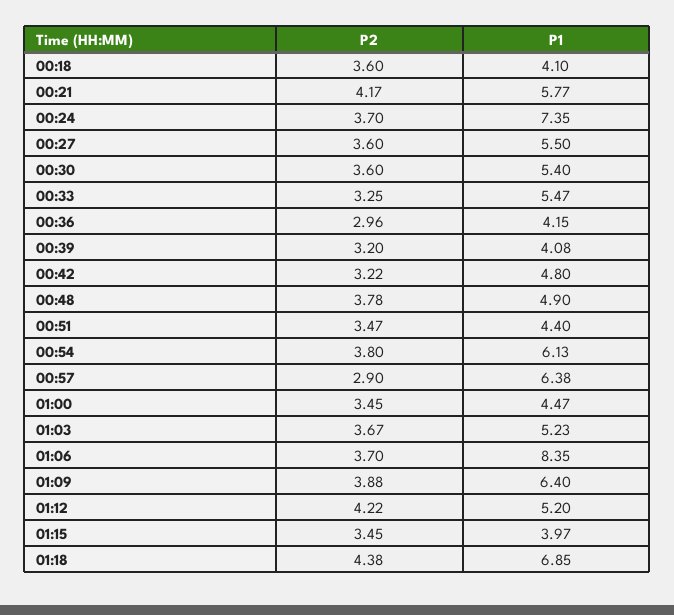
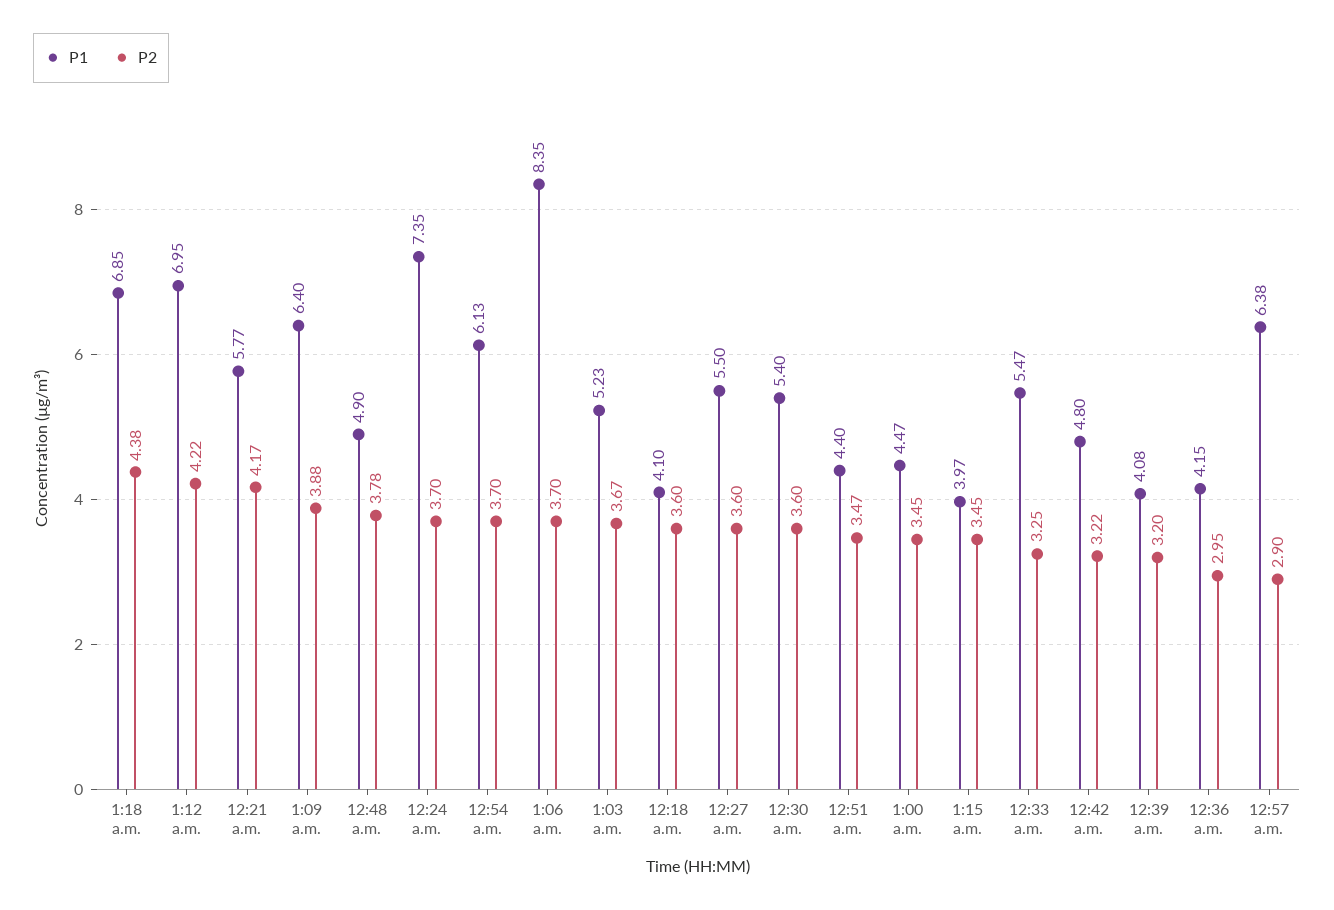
P2, 00:36: 2.96 -> 2.95
P2, 00:54: 3.8 -> 3.7
P1, 01:12: 5.2 -> 6.95

